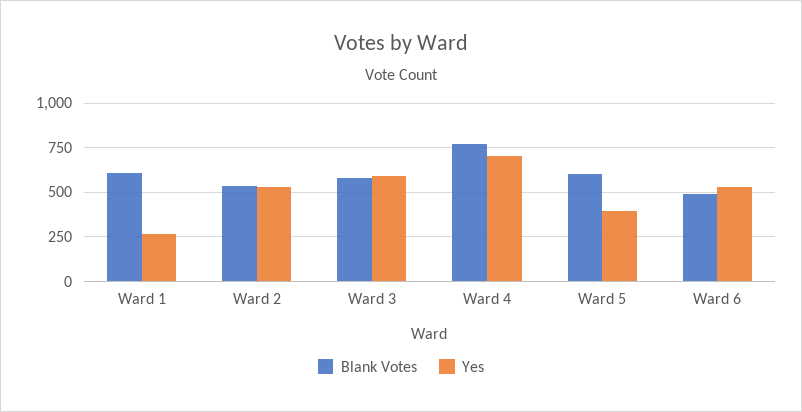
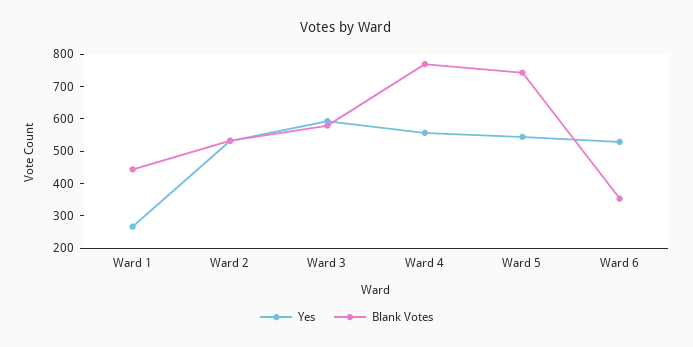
Blank Votes, Ward 1: 600 -> 450
Yes, Ward 4: 700 -> 550
Blank Votes, Ward 5: 600 -> 750
Yes, Ward 5: 400 -> 550
Blank Votes, Ward 6: 500 -> 350

